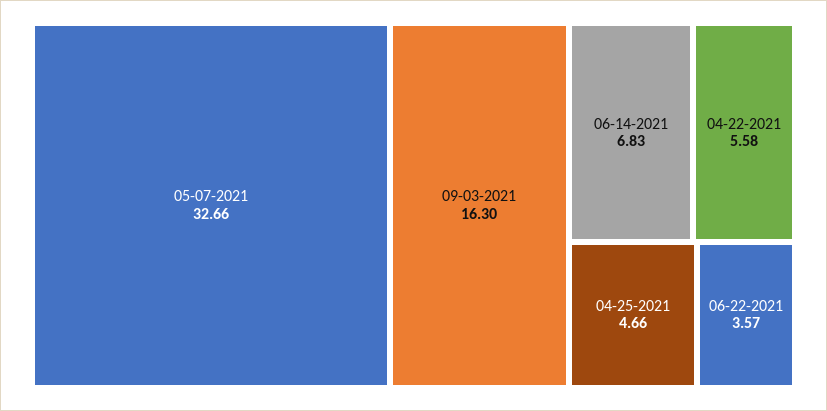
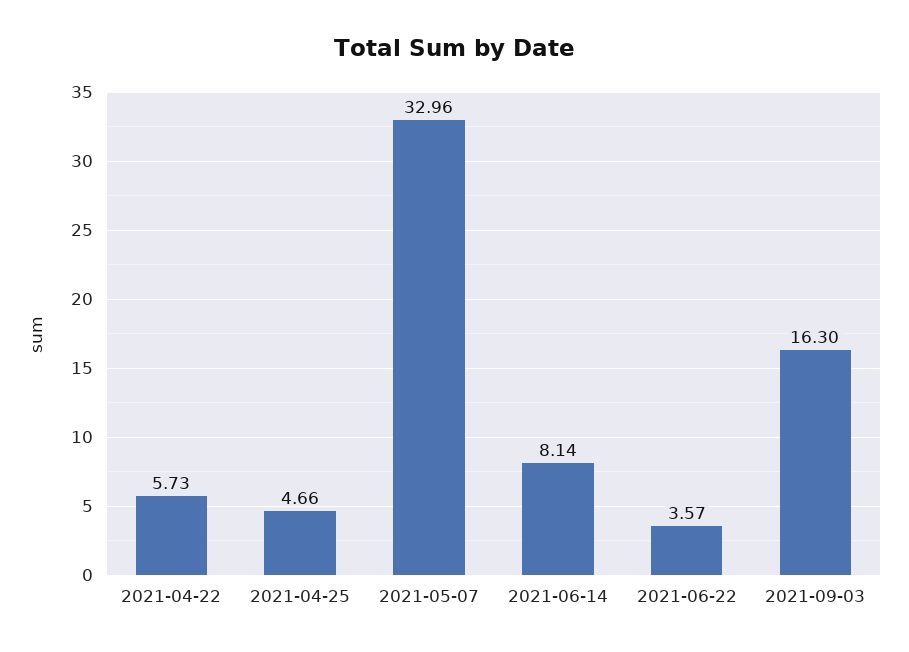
05-07-2021: 32.66 -> 32.96
06-14-2021: 6.83 -> 8.14
04-22-2021: 5.58 -> 5.73

